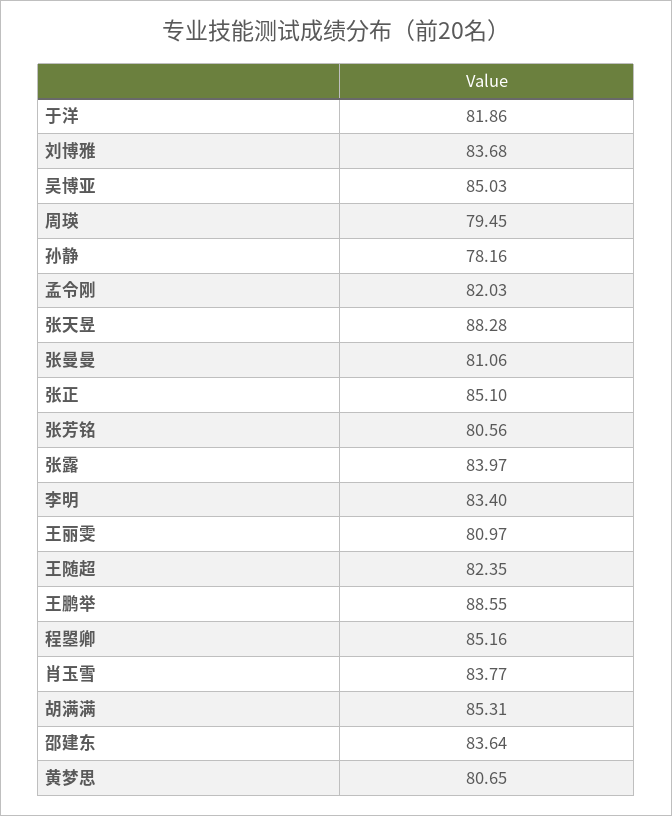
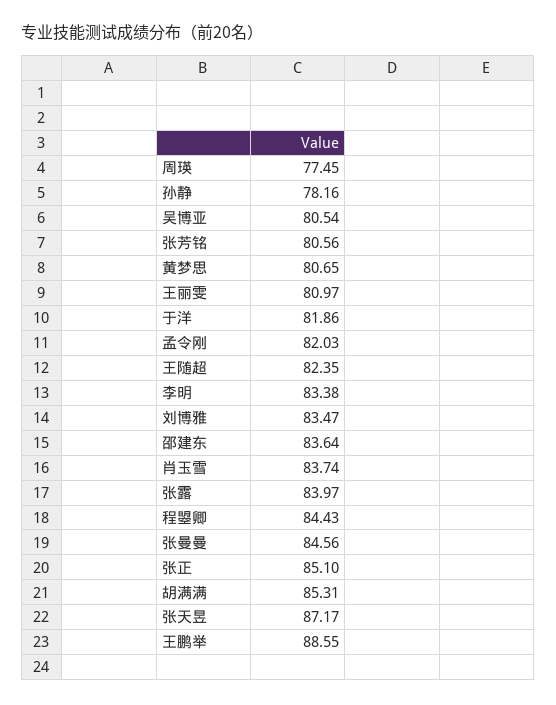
刘博雅: 83.68 -> 83.47
吴博亚: 85.03 -> 80.54
周瑛: 79.45 -> 77.45
张天昱: 88.28 -> 87.17
张曼曼: 81.06 -> 84.56
李明: 83.4 -> 83.38
程曌卿: 85.16 -> 84.43
肖玉雪: 83.77 -> 83.74

